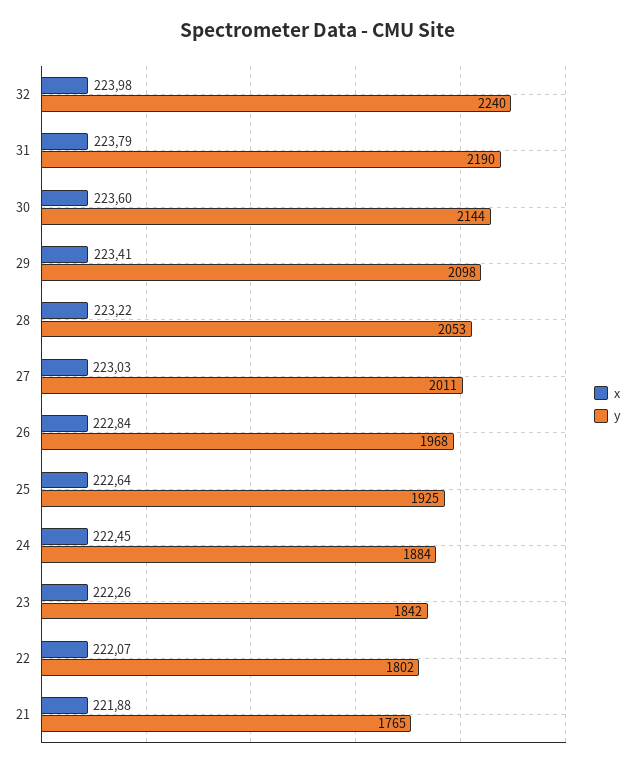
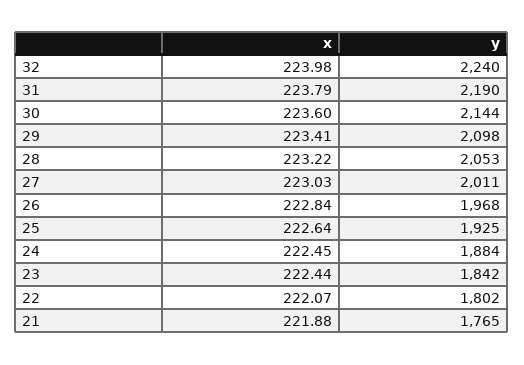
x, 23: 222.26 -> 222.44

